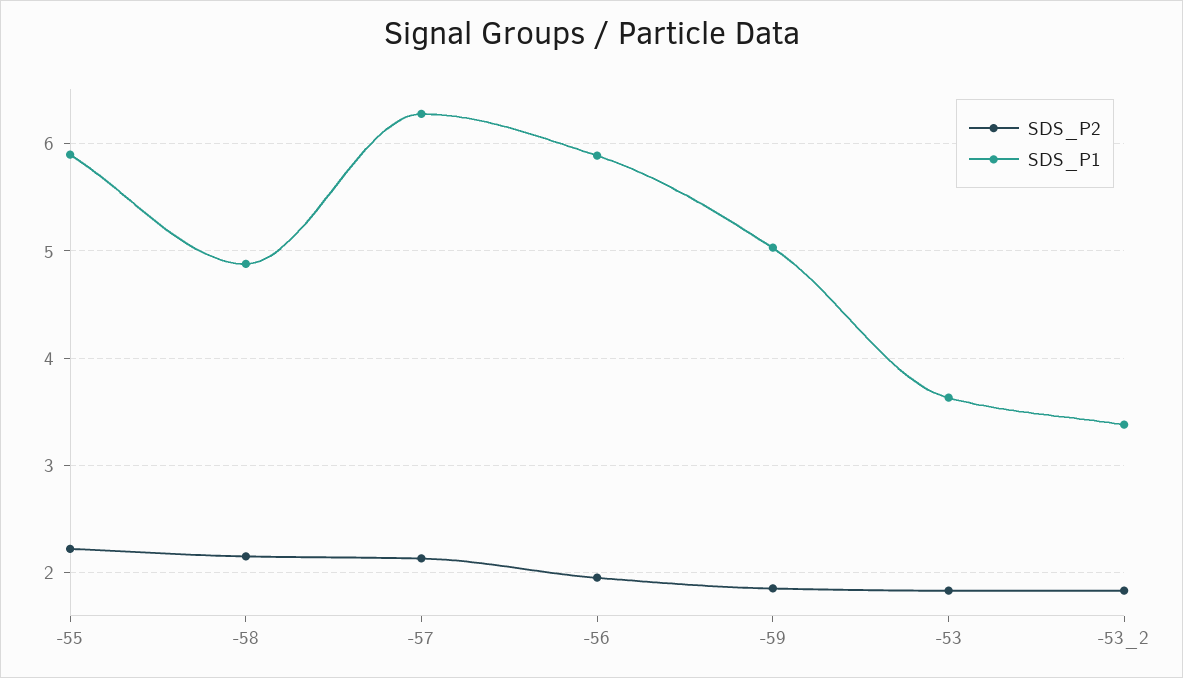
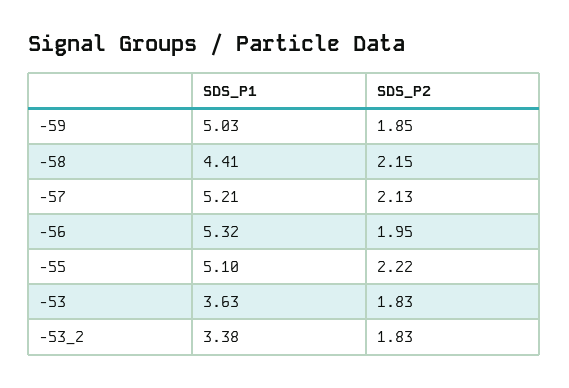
SDS_P1, -55: 5.9 -> 5.1
SDS_P1, -58: 4.9 -> 4.41
SDS_P1, -57: 6.3 -> 5.21
SDS_P1, -56: 5.9 -> 5.32

